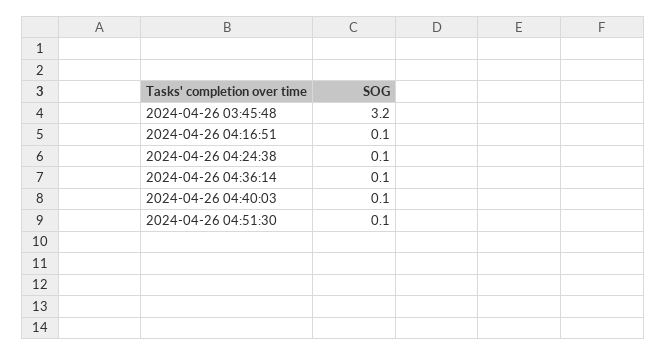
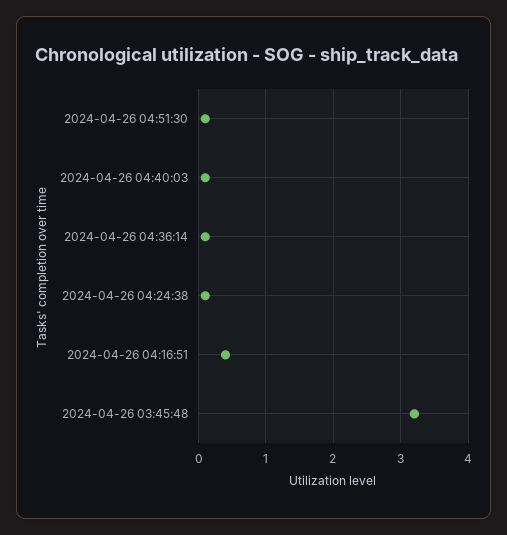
2024-04-26 04:16:51: 0.1 -> 0.4

